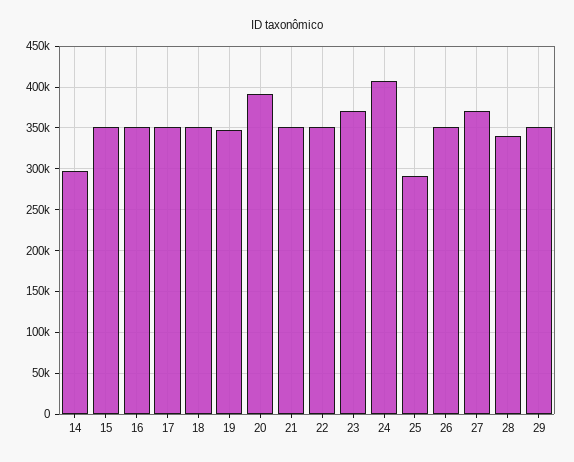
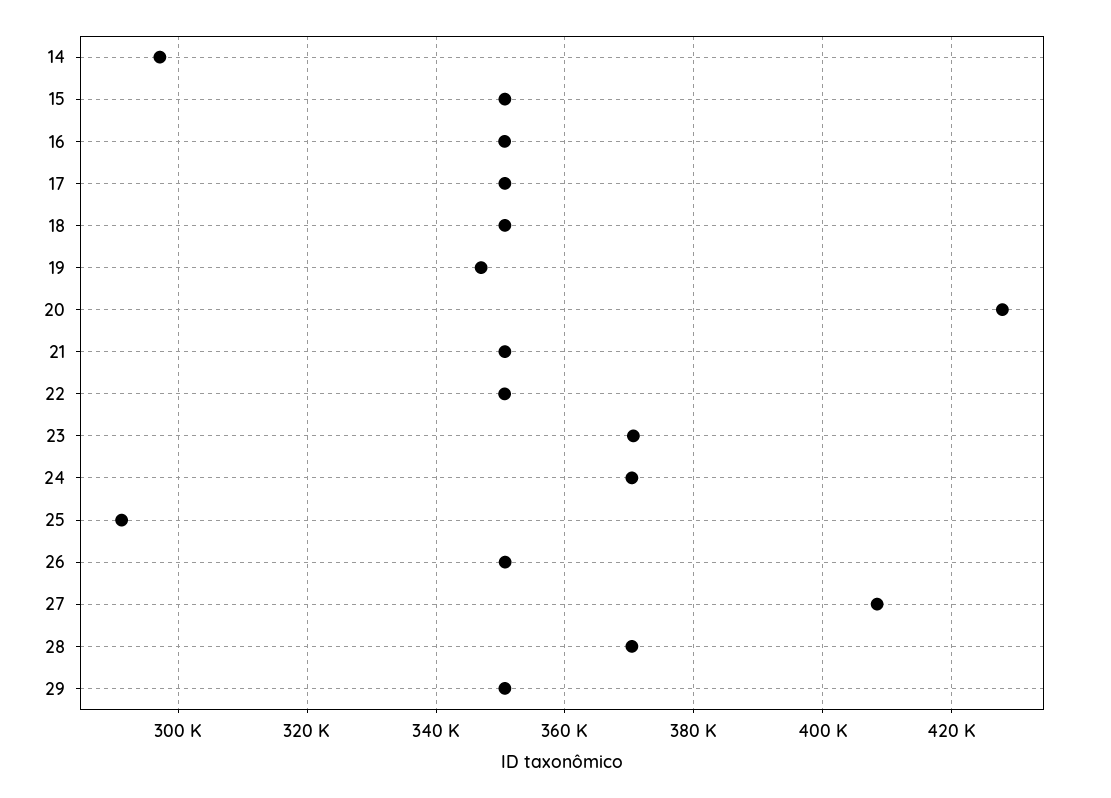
20: 390000 -> 428000
24: 410000 -> 370000
27: 370000 -> 408000
28: 340000 -> 370000

